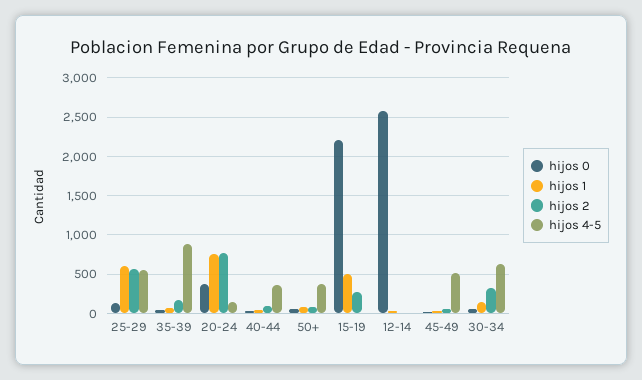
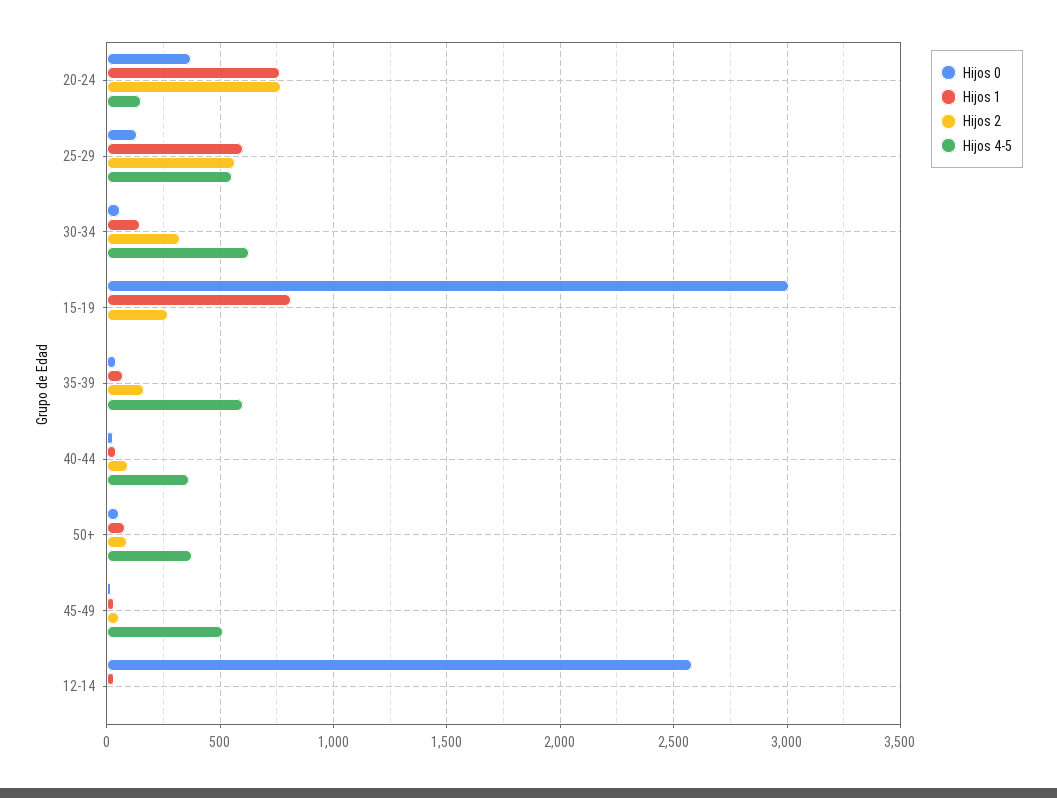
hijos 4-5, 35-39: 900 -> 600
hijos 0, 15-19: 2200 -> 3000
hijos 1, 15-19: 500 -> 800

